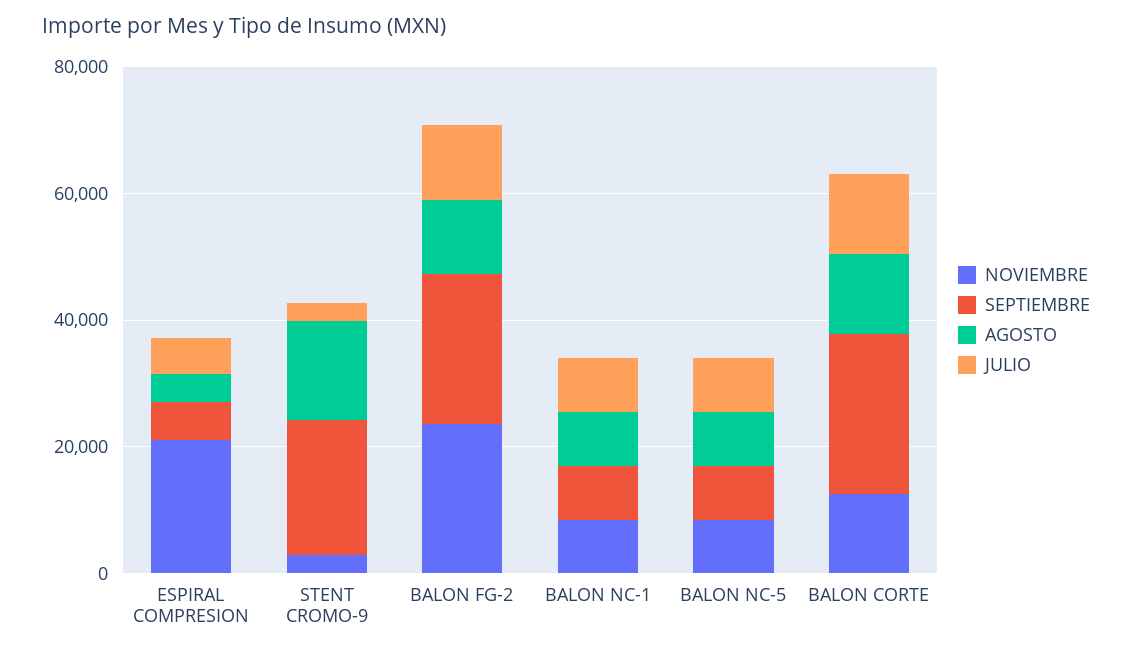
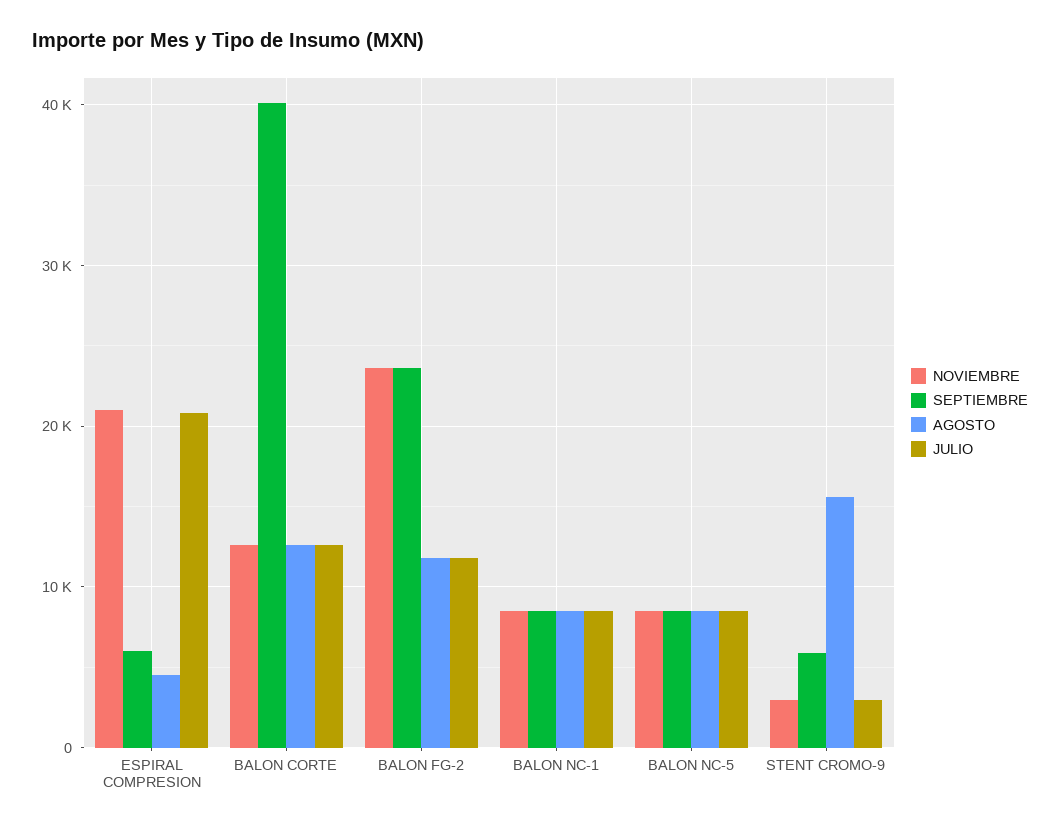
JULIO, ESPIRAL COMPRESION: 5000 -> 21000
SEPTIEMBRE, STENT CROMO-9: 20000 -> 6000
SEPTIEMBRE, BALON CORTE: 25000 -> 40000

